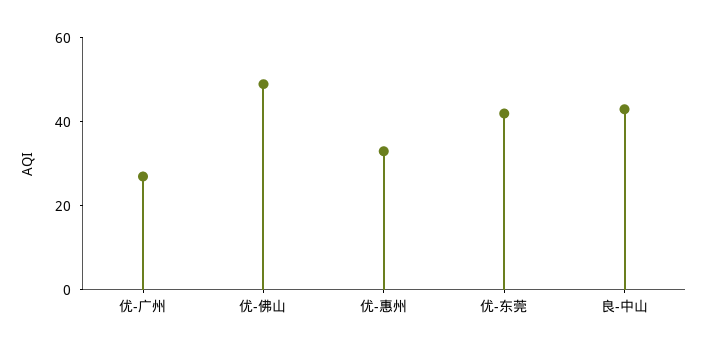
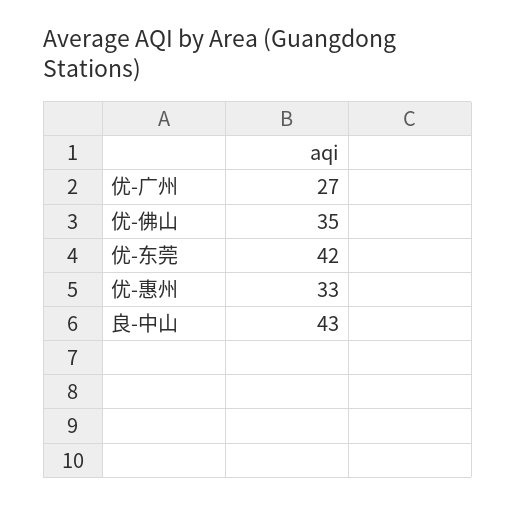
优-佛山: 50 -> 35

